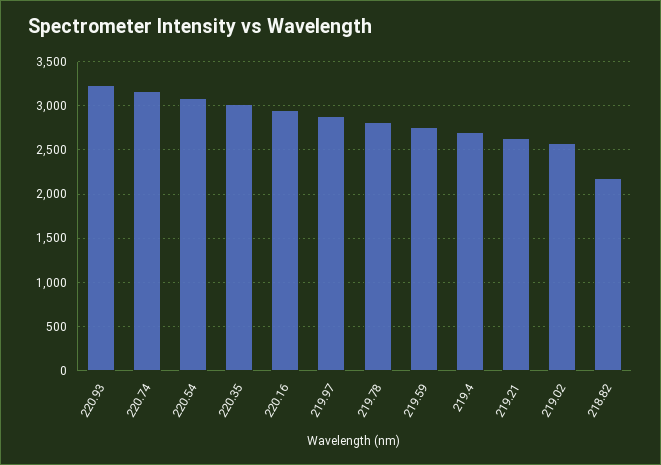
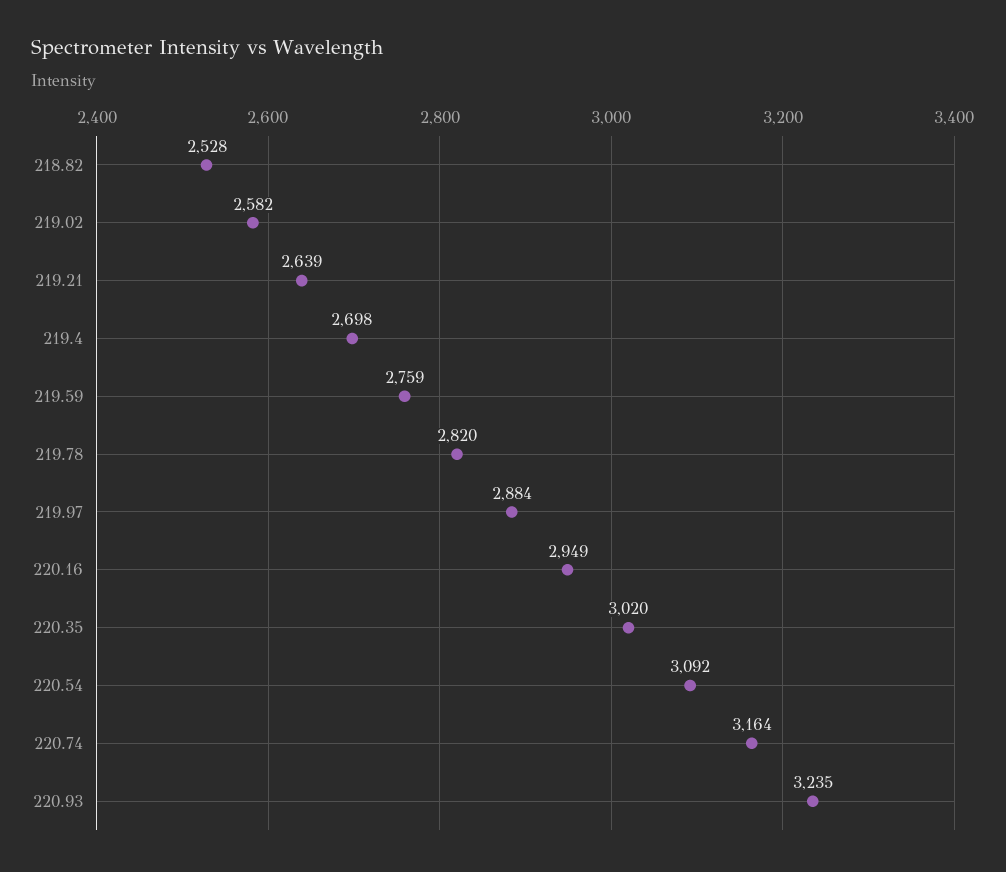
218.82: 2200 -> 2528

